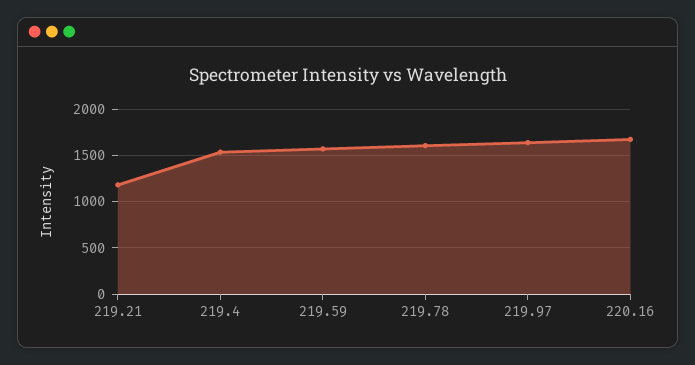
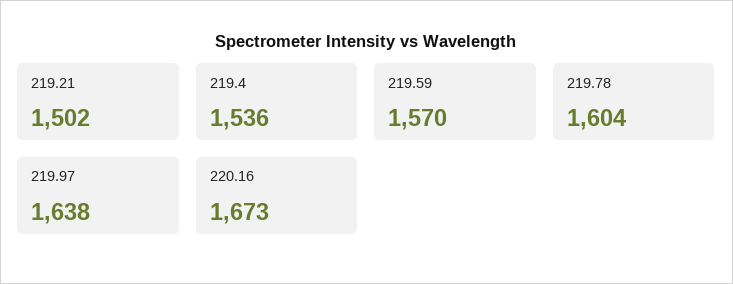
219.21: 1200 -> 1502

